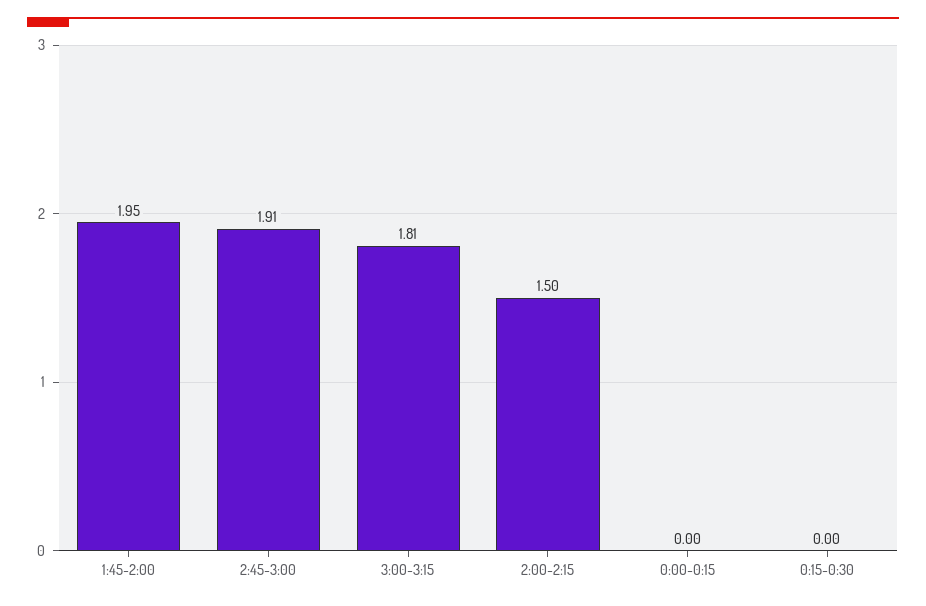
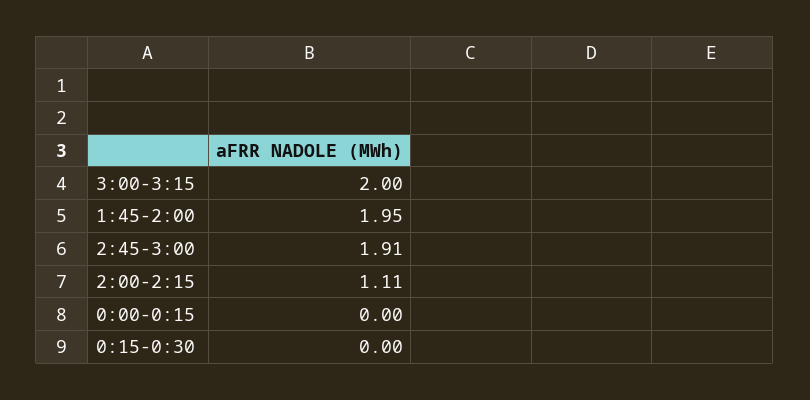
3:00-3:15: 1.81 -> 2
2:00-2:15: 1.5 -> 1.11

